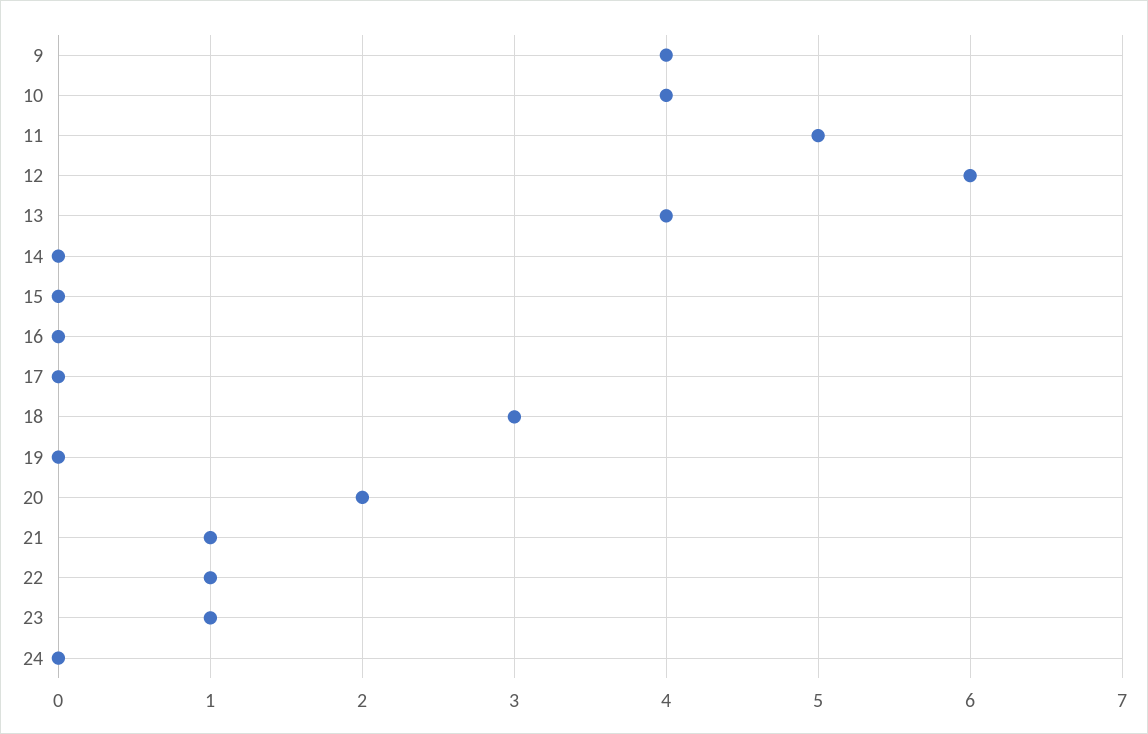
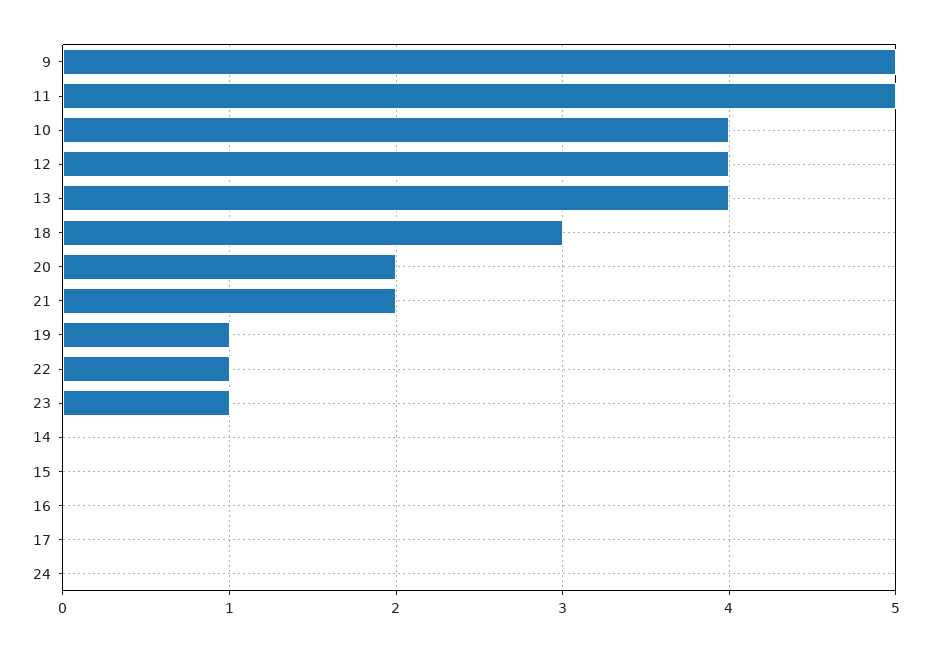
9: 4 -> 5
12: 6 -> 4
19: 0 -> 1
21: 1 -> 2

